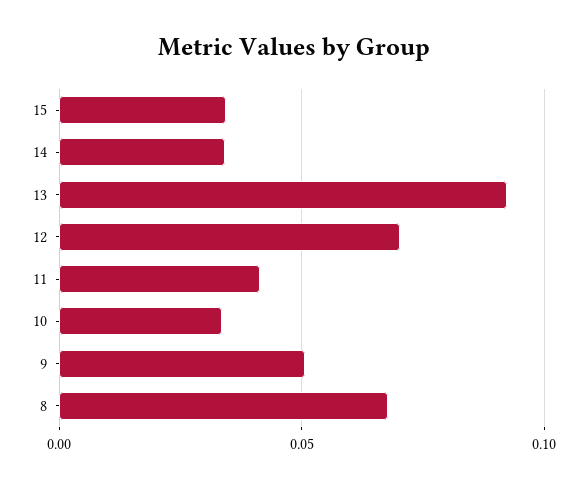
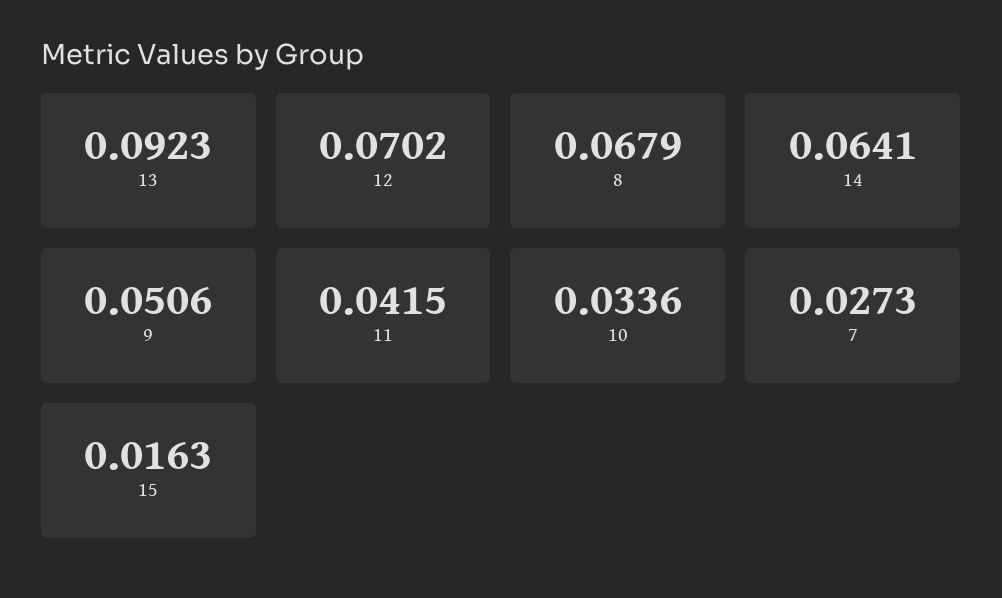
15: 0.035 -> 0.0163
14: 0.035 -> 0.0641
7: none -> 0.0273

